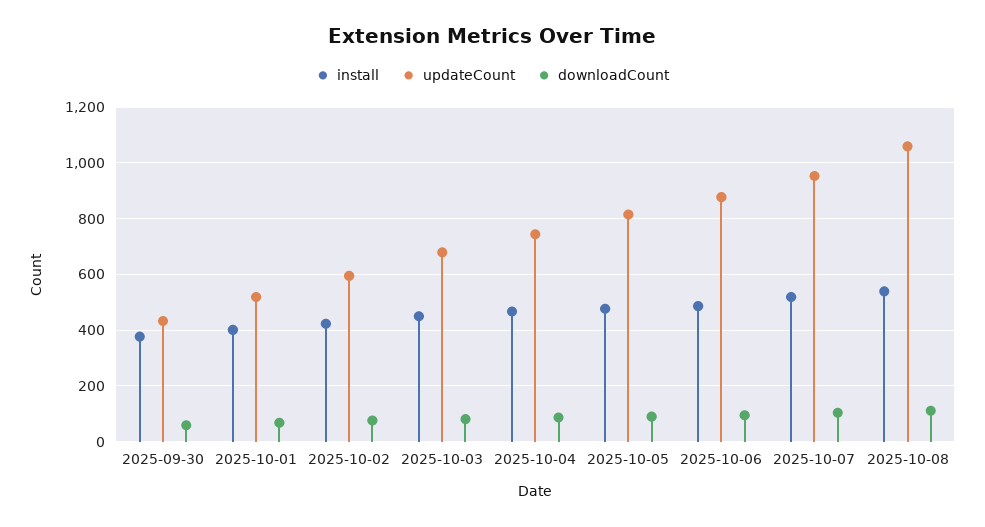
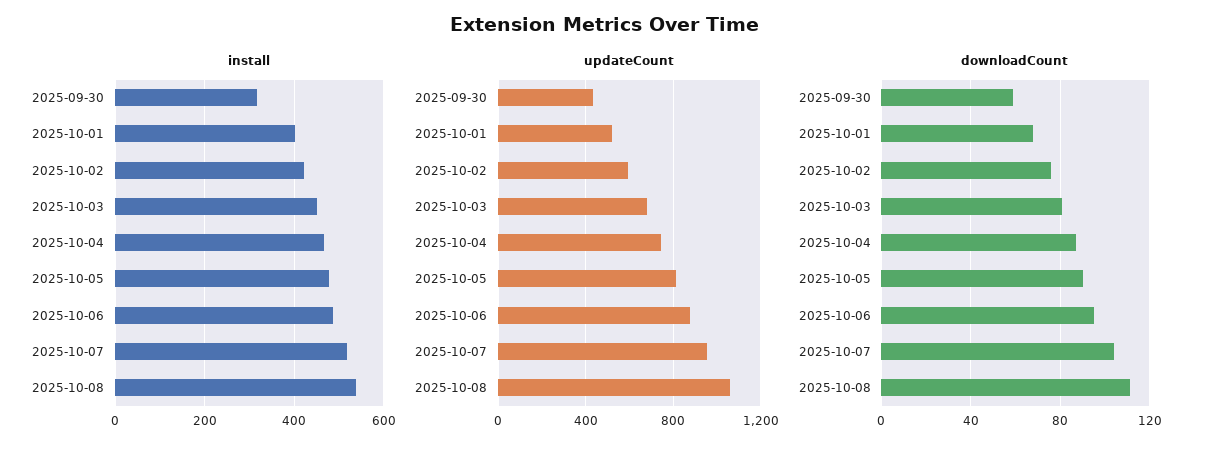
install, 2025-09-30: 375 -> 320

